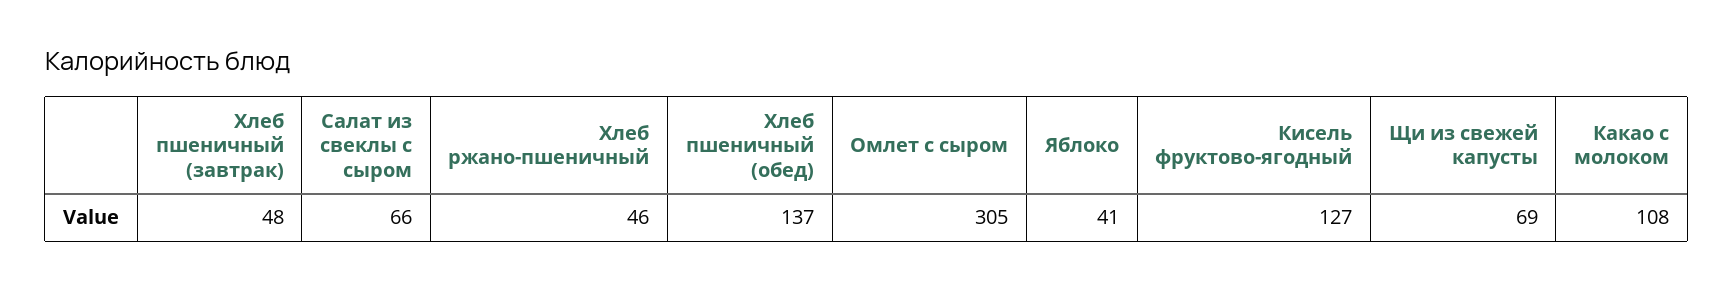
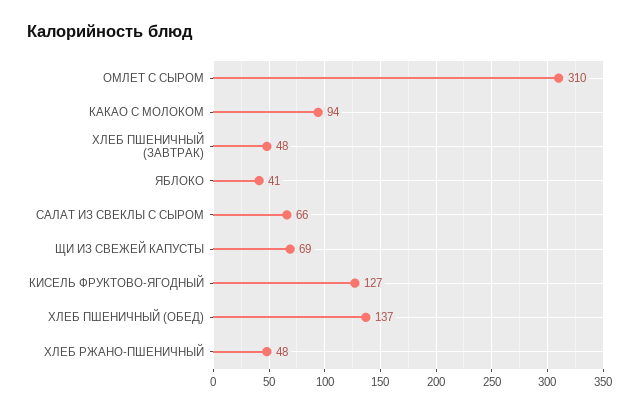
Хлеб ржано-пшеничный: 46 -> 48
Омлет с сыром: 305 -> 310
Какао с молоком: 108 -> 94

